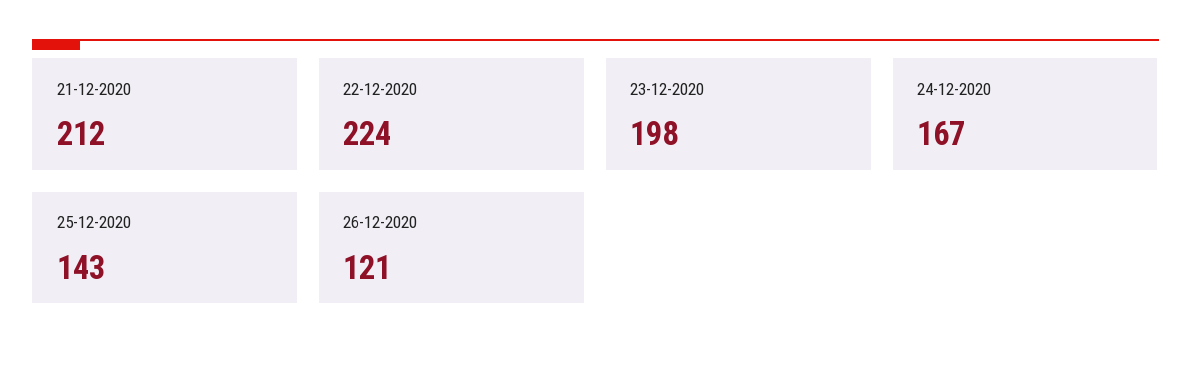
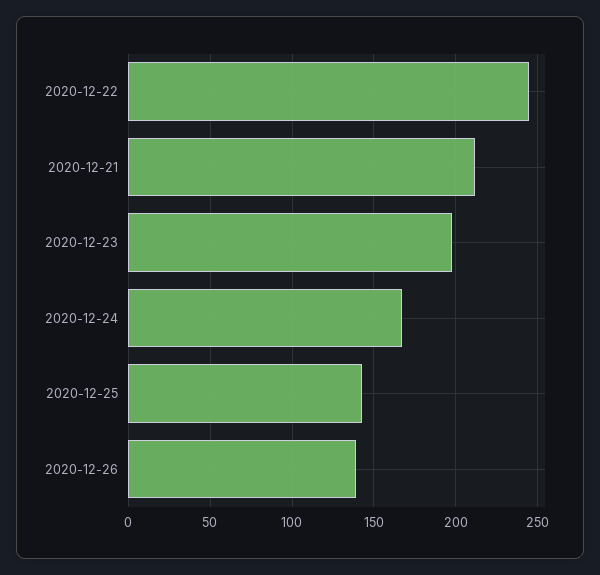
22-12-2020: 224 -> 245
26-12-2020: 121 -> 140

